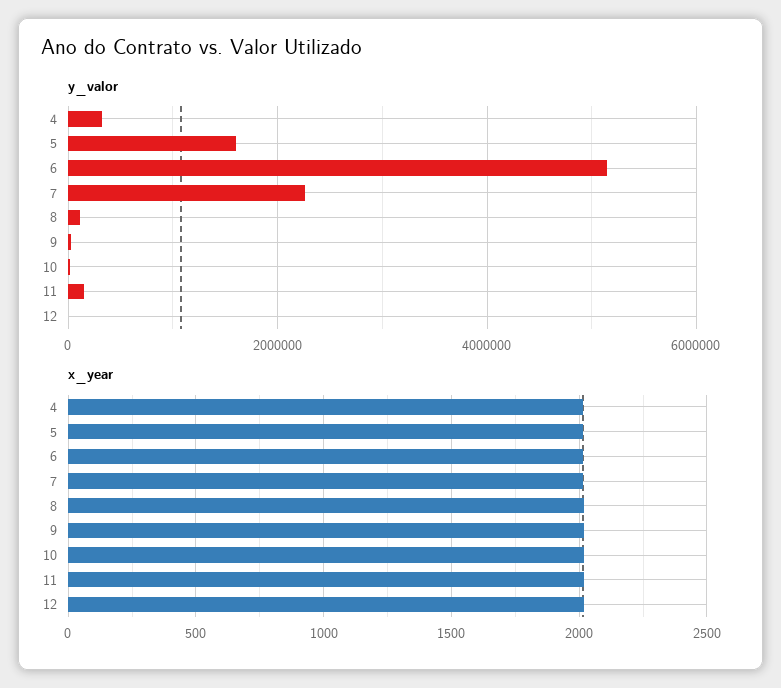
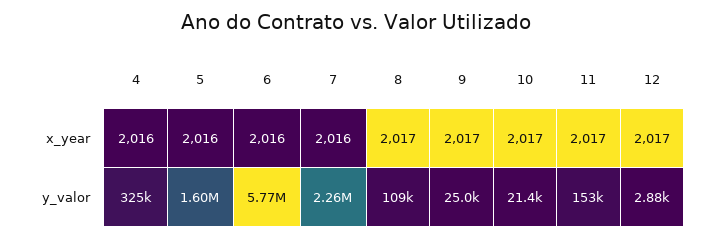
y_valor, 6: 5200000 -> 5770000

